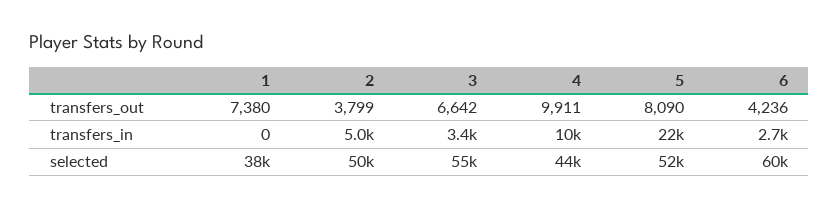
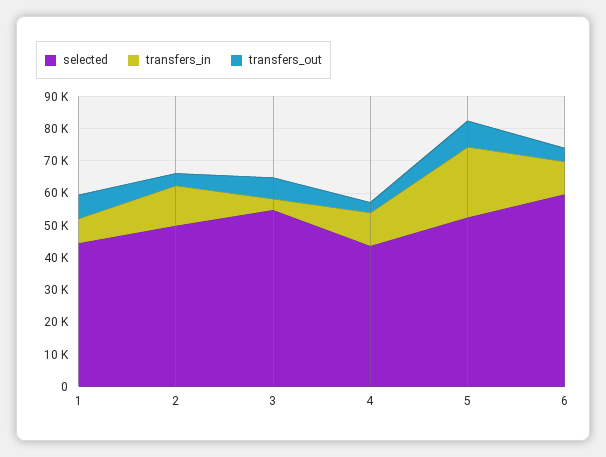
transfers_out, 4: 9911 -> 2500
transfers_in, 1: 0 -> 7500
transfers_in, 2: 5000 -> 12500
transfers_in, 6: 2700 -> 10000
selected, 1: 38000 -> 45000

